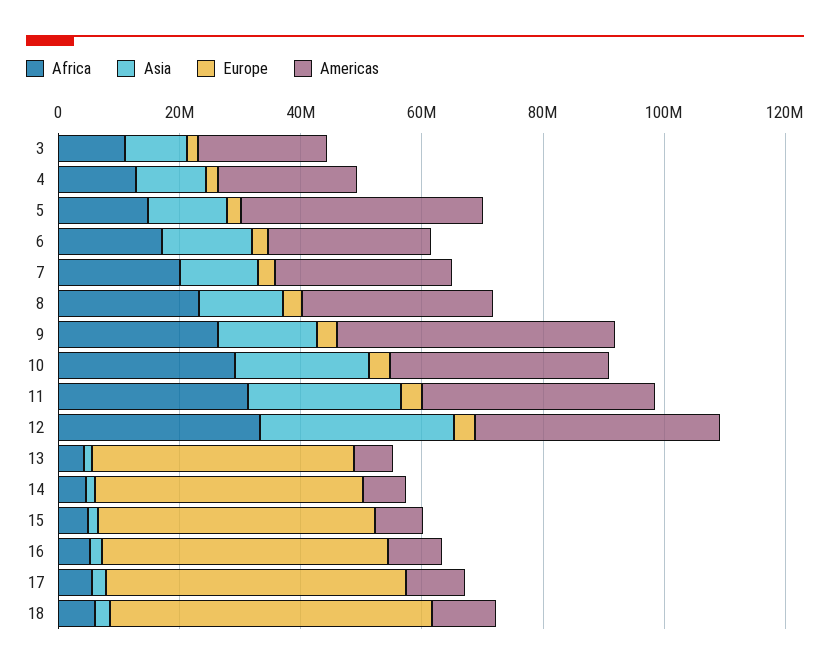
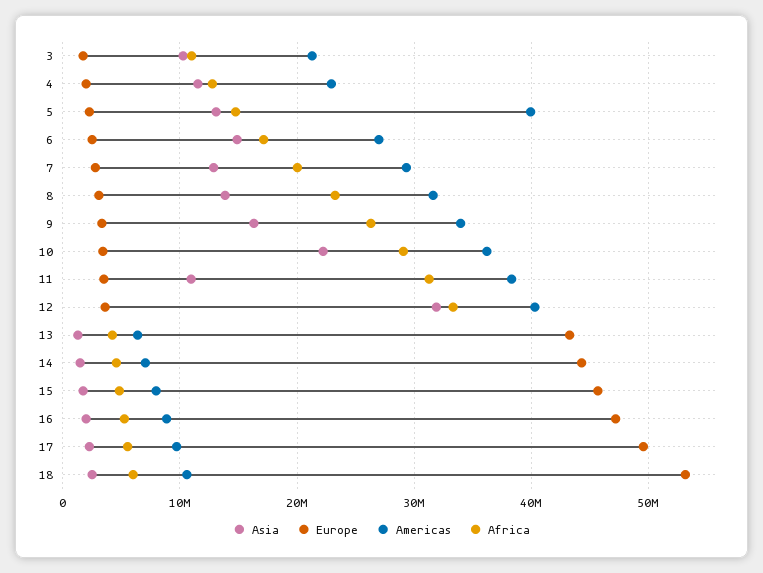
Americas, 9: 45000000 -> 34000000
Asia, 11: 25000000 -> 11000000

